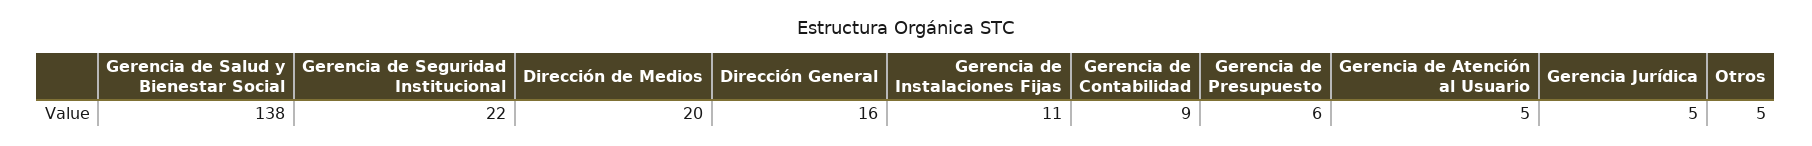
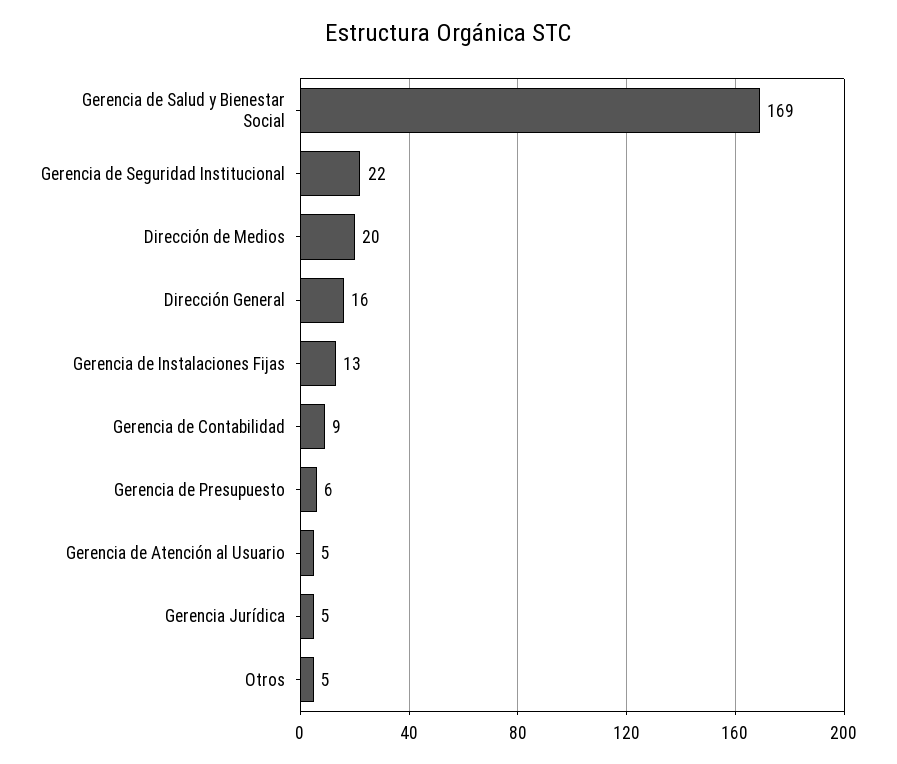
Gerencia de Salud y Bienestar Social: 138 -> 169
Gerencia de Instalaciones Fijas: 11 -> 13

